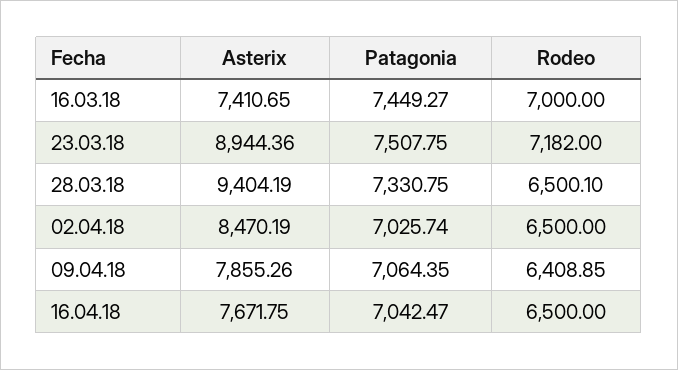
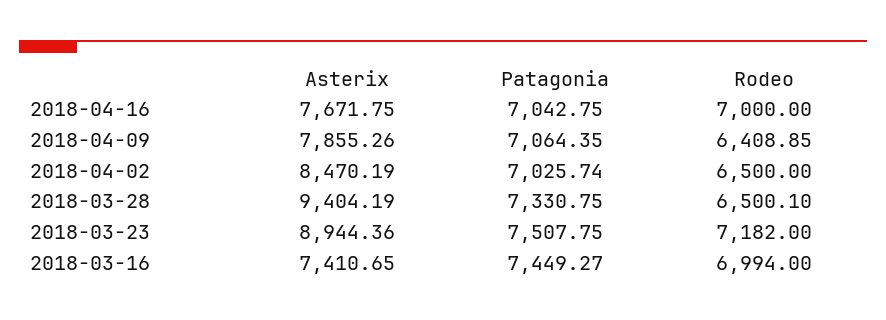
Rodeo, 16.03.18: 7000 -> 6994
Patagonia, 16.04.18: 7042.47 -> 7042.75
Rodeo, 16.04.18: 6500 -> 7000

